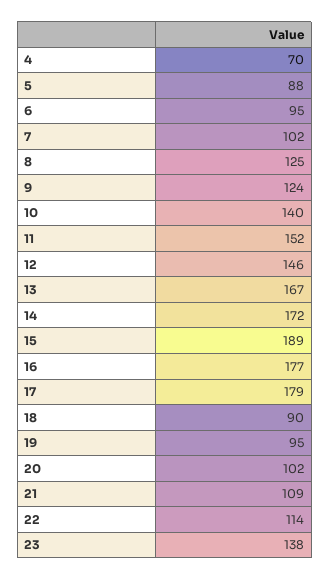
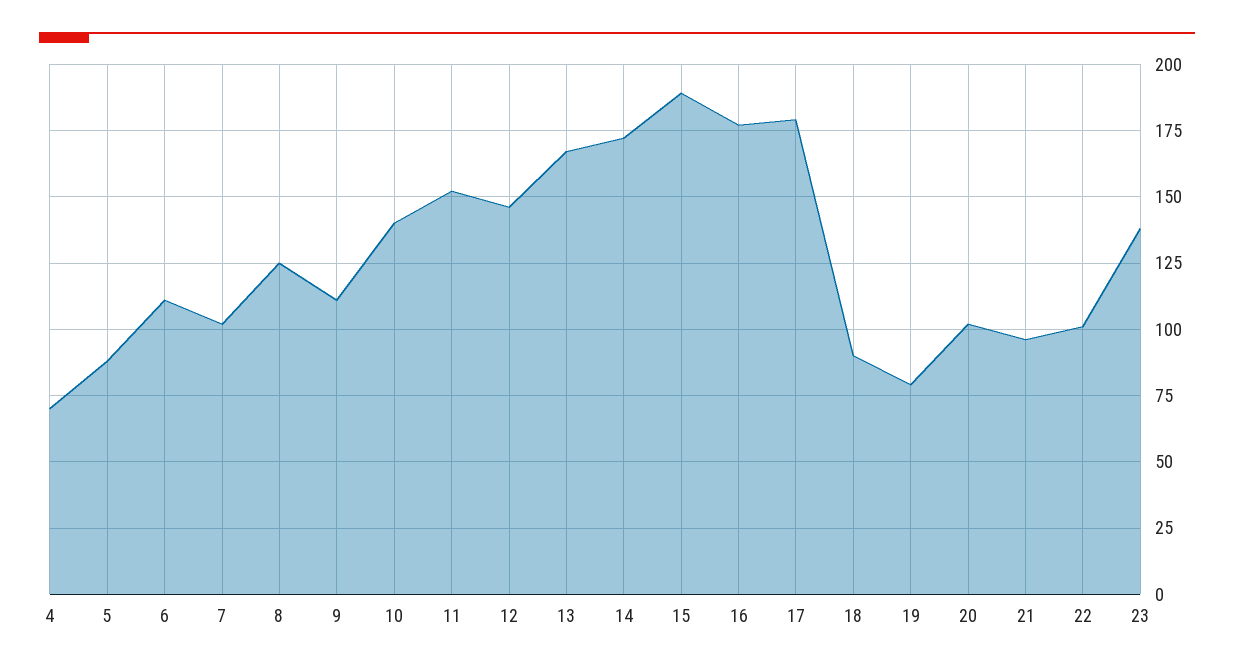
6: 95 -> 110
9: 124 -> 110
19: 95 -> 80
21: 109 -> 95
22: 114 -> 100

